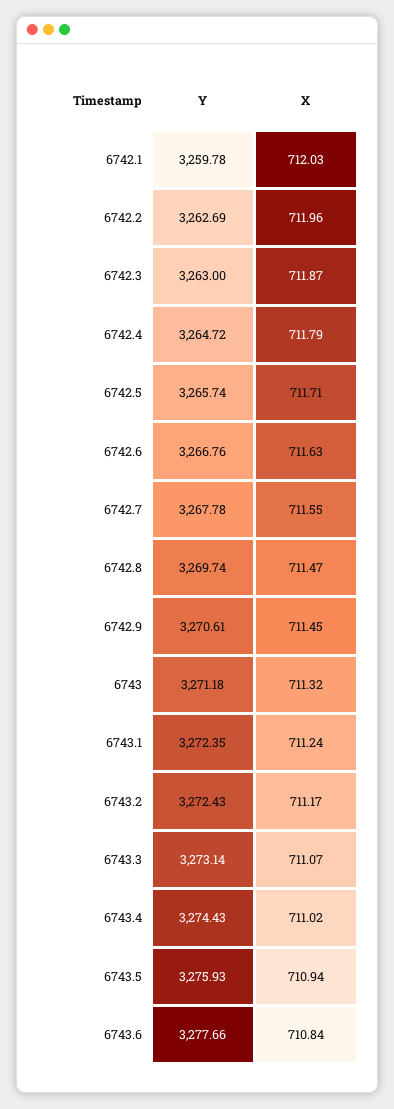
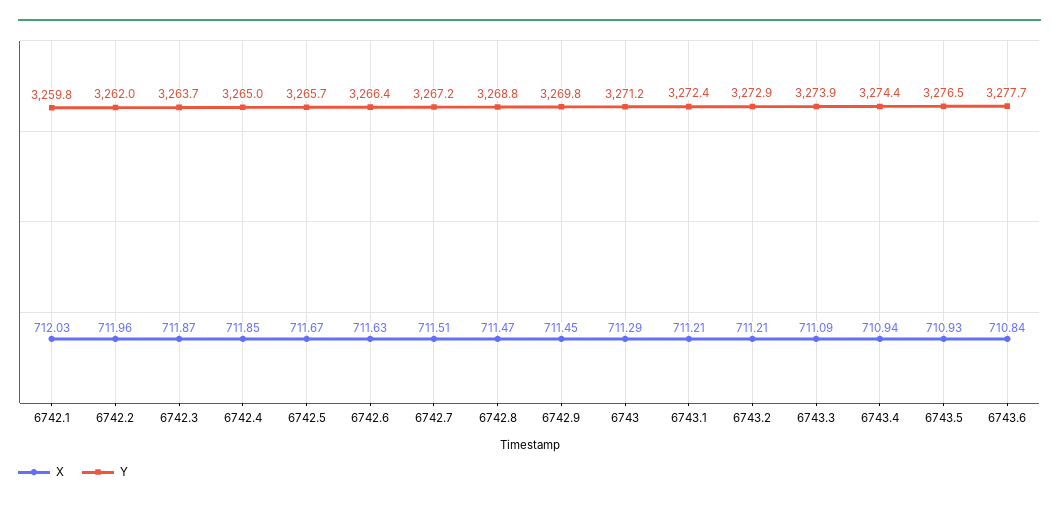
Y, 6742.2: 3262.69 -> 3262
Y, 6742.3: 3263 -> 3263.7
Y, 6742.4: 3264.72 -> 3265
X, 6742.4: 711.79 -> 711.85
X, 6742.5: 711.71 -> 711.67
Y, 6742.6: 3266.76 -> 3266.4
Y, 6742.7: 3267.78 -> 3267.2
X, 6742.7: 711.55 -> 711.51
Y, 6742.8: 3269.74 -> 3268.8
Y, 6742.9: 3270.61 -> 3269.8
X, 6743: 711.32 -> 711.29
X, 6743.1: 711.24 -> 711.21
Y, 6743.2: 3272.43 -> 3272.9
X, 6743.2: 711.17 -> 711.21
Y, 6743.3: 3273.14 -> 3273.9
X, 6743.3: 711.07 -> 711.09
X, 6743.4: 711.02 -> 710.94
Y, 6743.5: 3275.93 -> 3276.5
X, 6743.5: 710.94 -> 710.93

